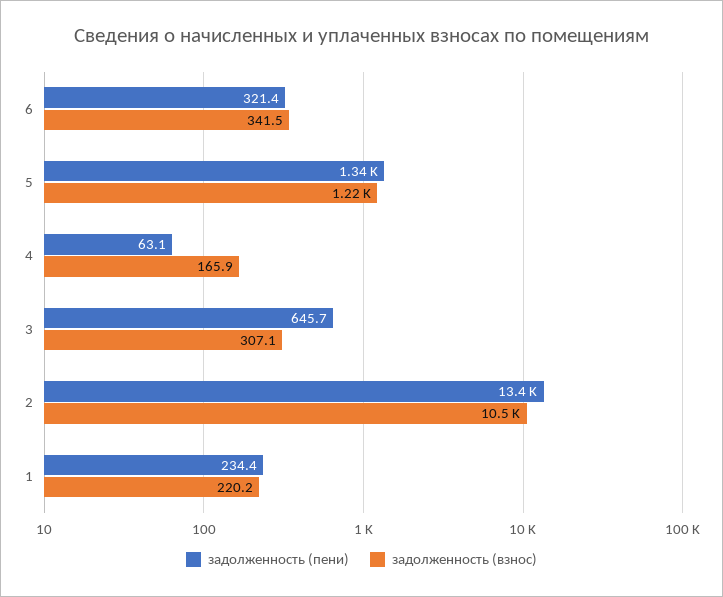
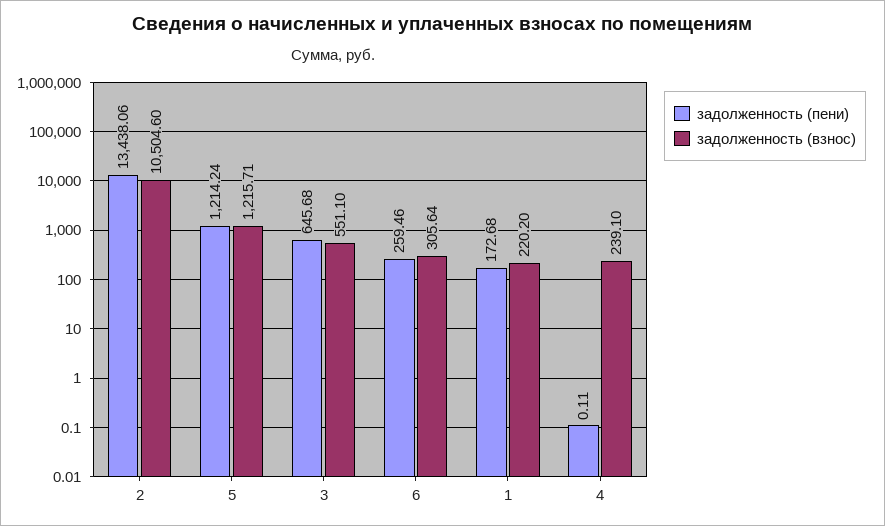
задолженность (пени), 6: 321.4 -> 259.46
задолженность (взнос), 6: 341.5 -> 305.64
задолженность (пени), 5: 1340 -> 1214.24
задолженность (пени), 4: 63.1 -> 0.11
задолженность (взнос), 4: 165.9 -> 239.1
задолженность (взнос), 3: 307.1 -> 551.1
задолженность (пени), 1: 234.4 -> 172.68

